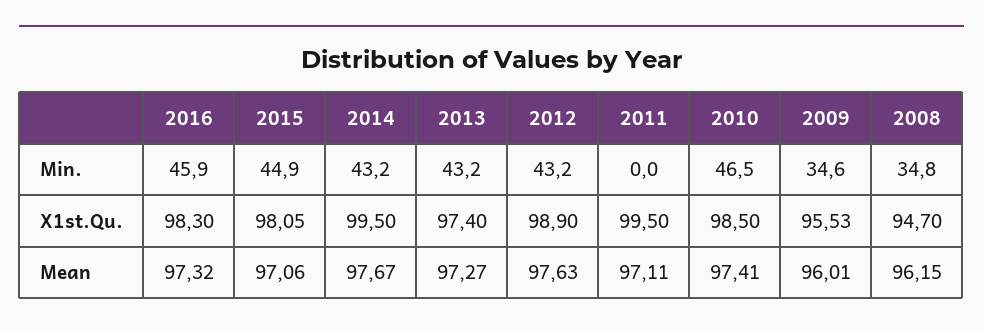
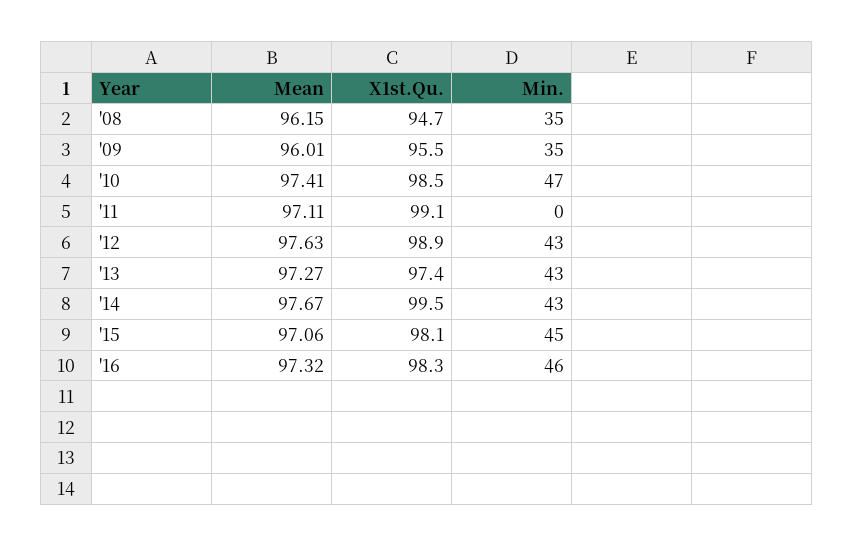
2011, X1st.Qu.: 99.5 -> 99.1

